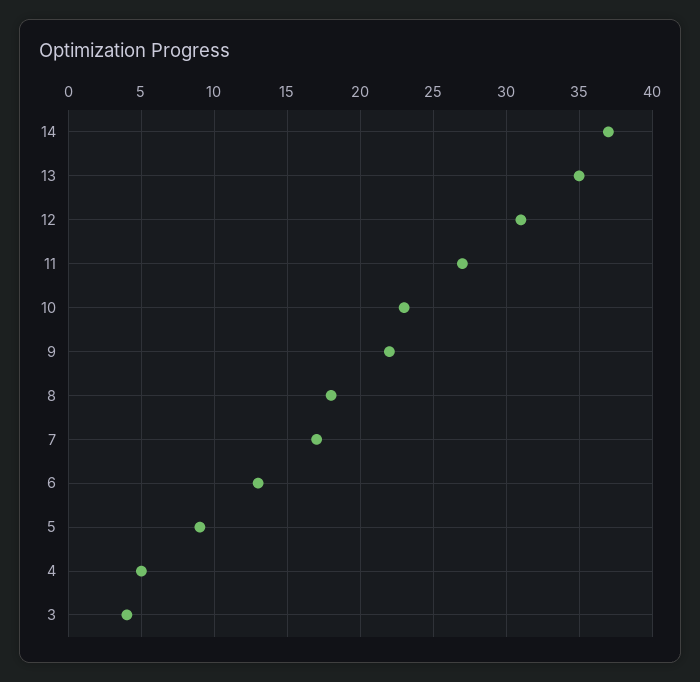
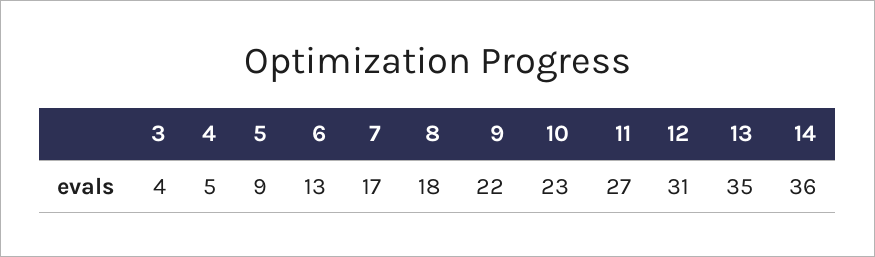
14: 37 -> 36

